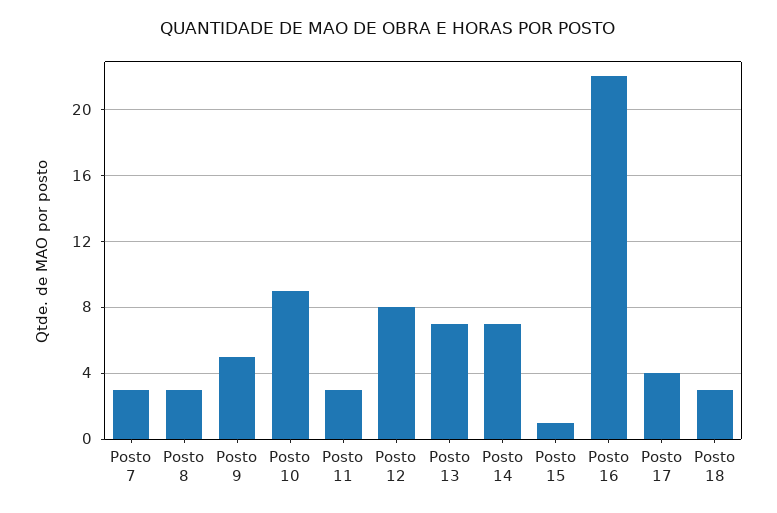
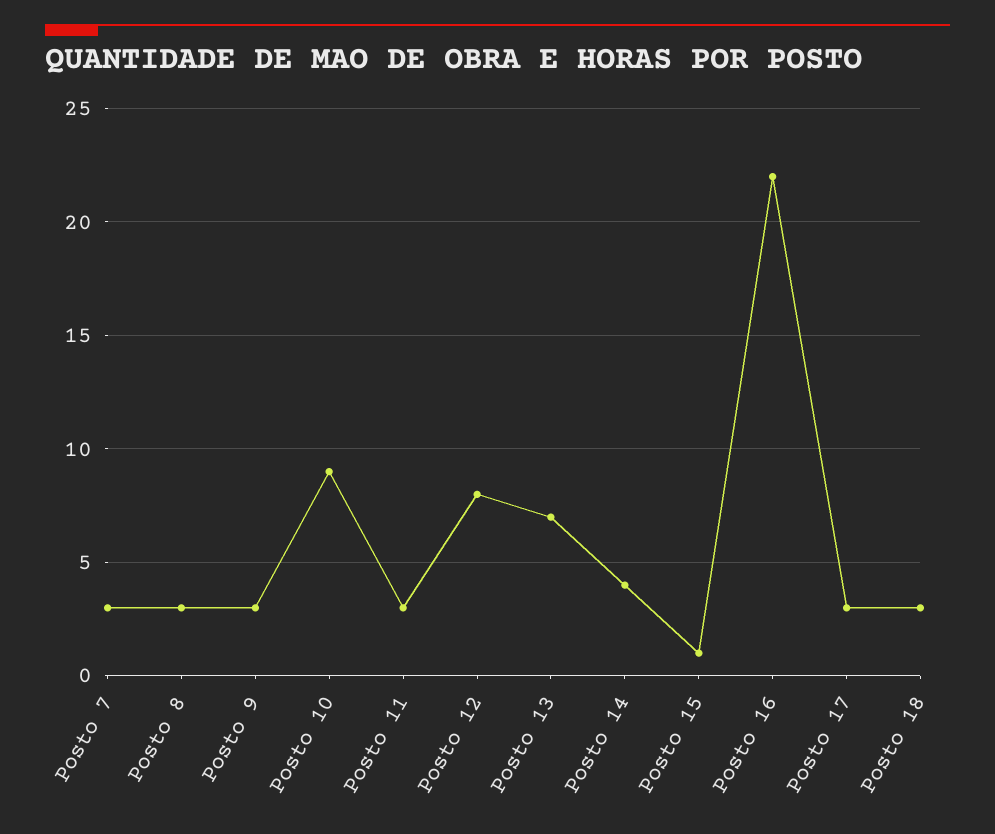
Posto 9: 5 -> 3
Posto 14: 7 -> 4
Posto 17: 4 -> 3

